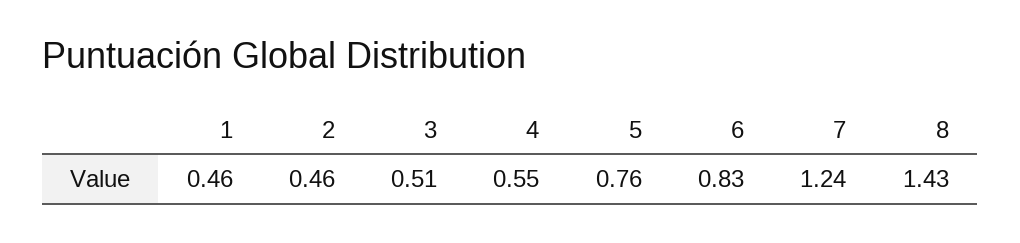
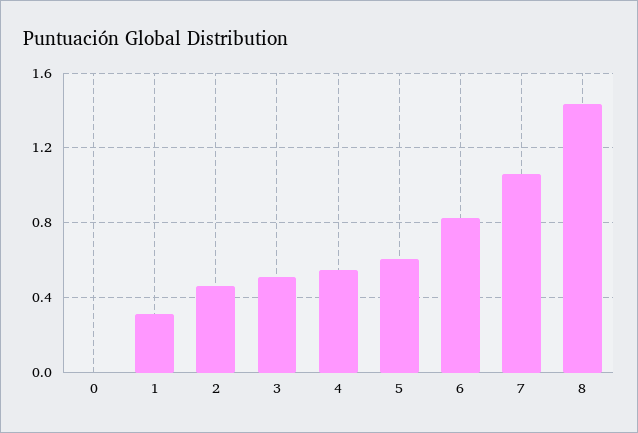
1: 0.46 -> 0.3
5: 0.76 -> 0.6
7: 1.24 -> 1.05
0: none -> 0

